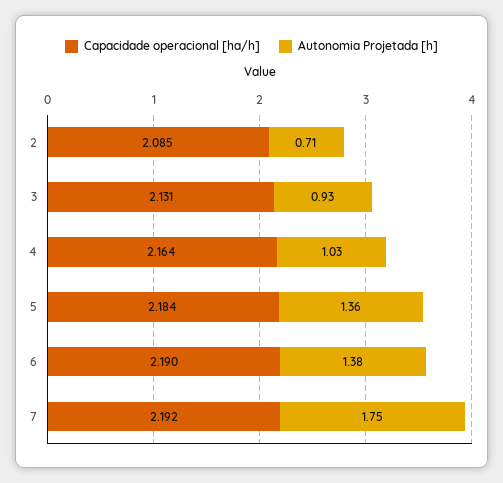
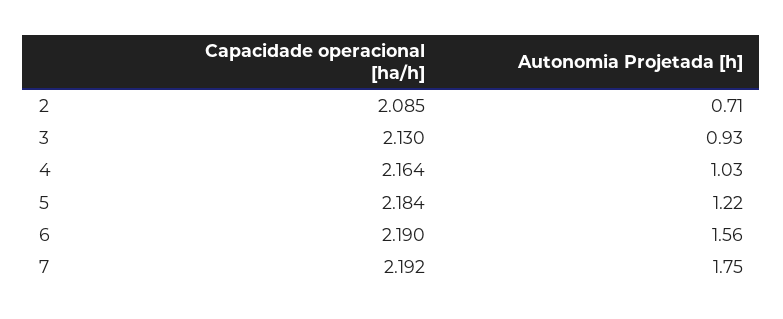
Capacidade operacional [ha/h], 3: 2.131 -> 2.13
Autonomia Projetada [h], 5: 1.36 -> 1.22
Autonomia Projetada [h], 6: 1.38 -> 1.56

